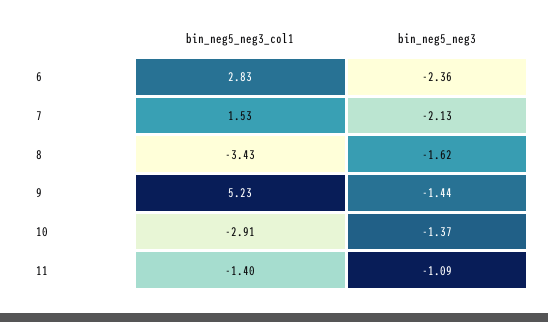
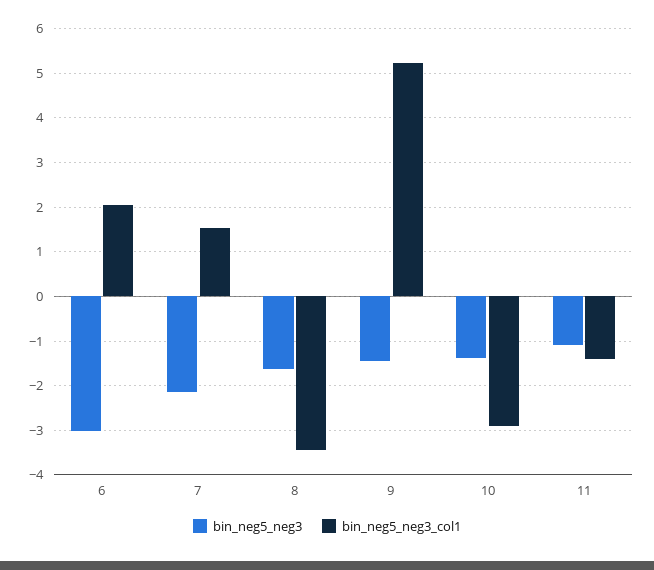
bin_neg5_neg3_col1, 6: 2.83 -> 2
bin_neg5_neg3, 6: -2.36 -> -3

